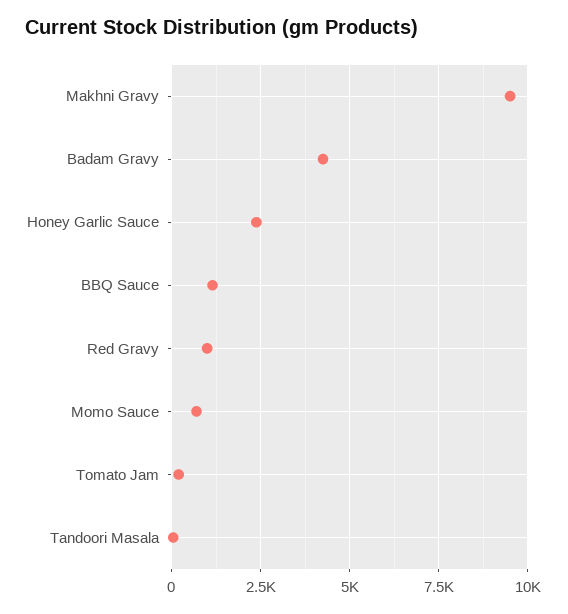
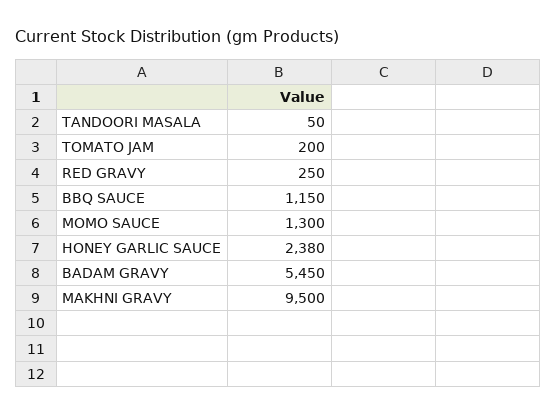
Badam Gravy: 4250 -> 5450
Red Gravy: 1000 -> 250
Momo Sauce: 750 -> 1300

